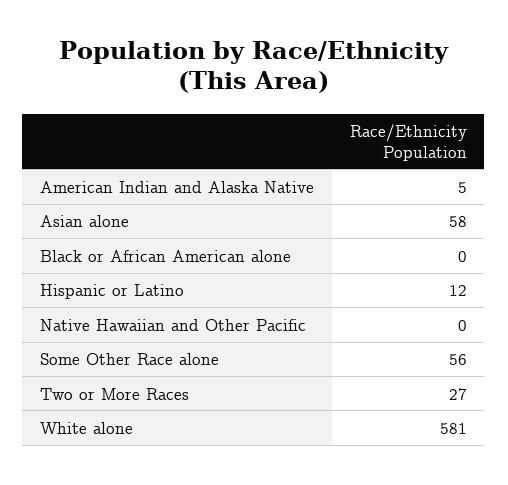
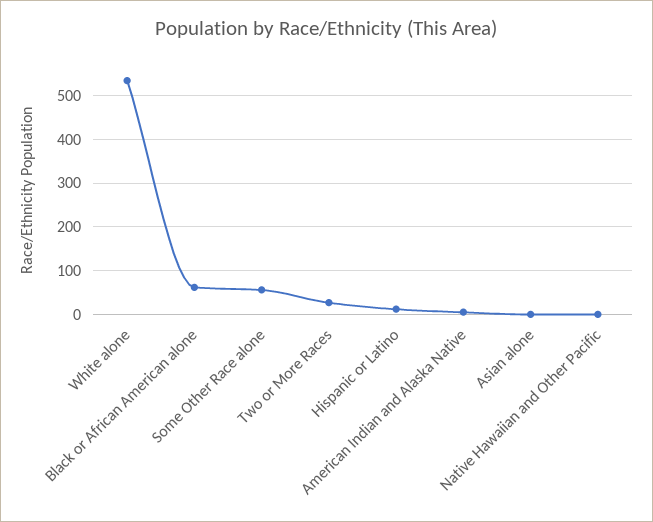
Asian alone: 58 -> 0
Black or African American alone: 0 -> 60
White alone: 581 -> 540

